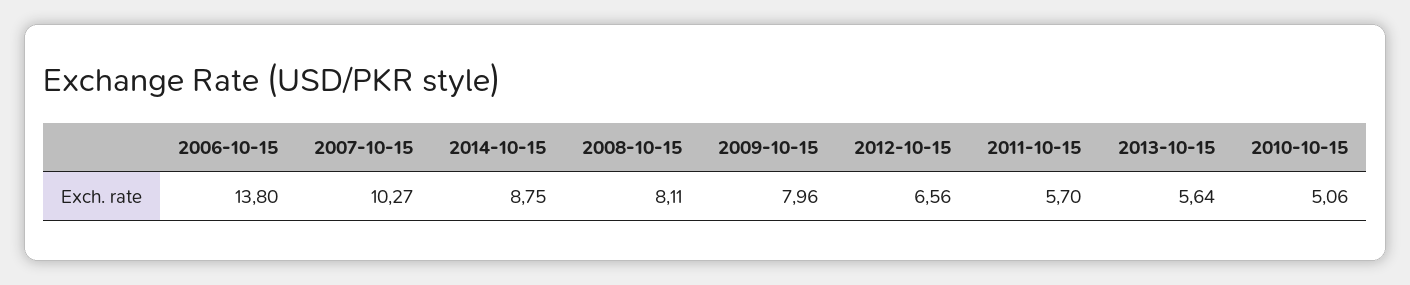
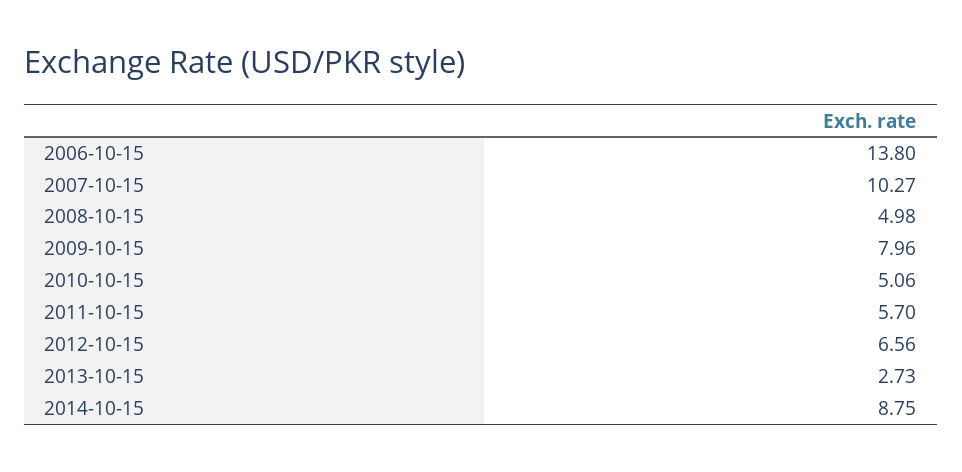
2008-10-15: 8.11 -> 4.98
2013-10-15: 5.64 -> 2.73

